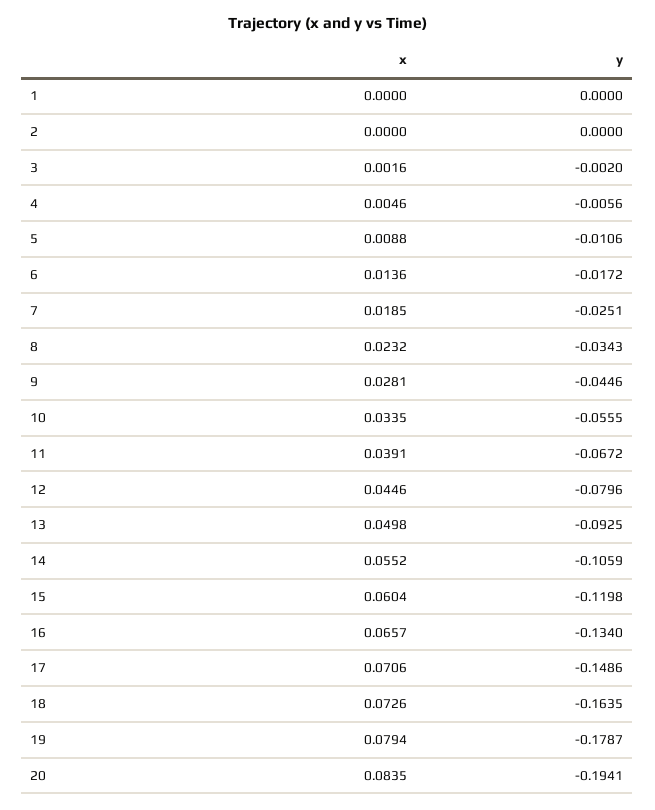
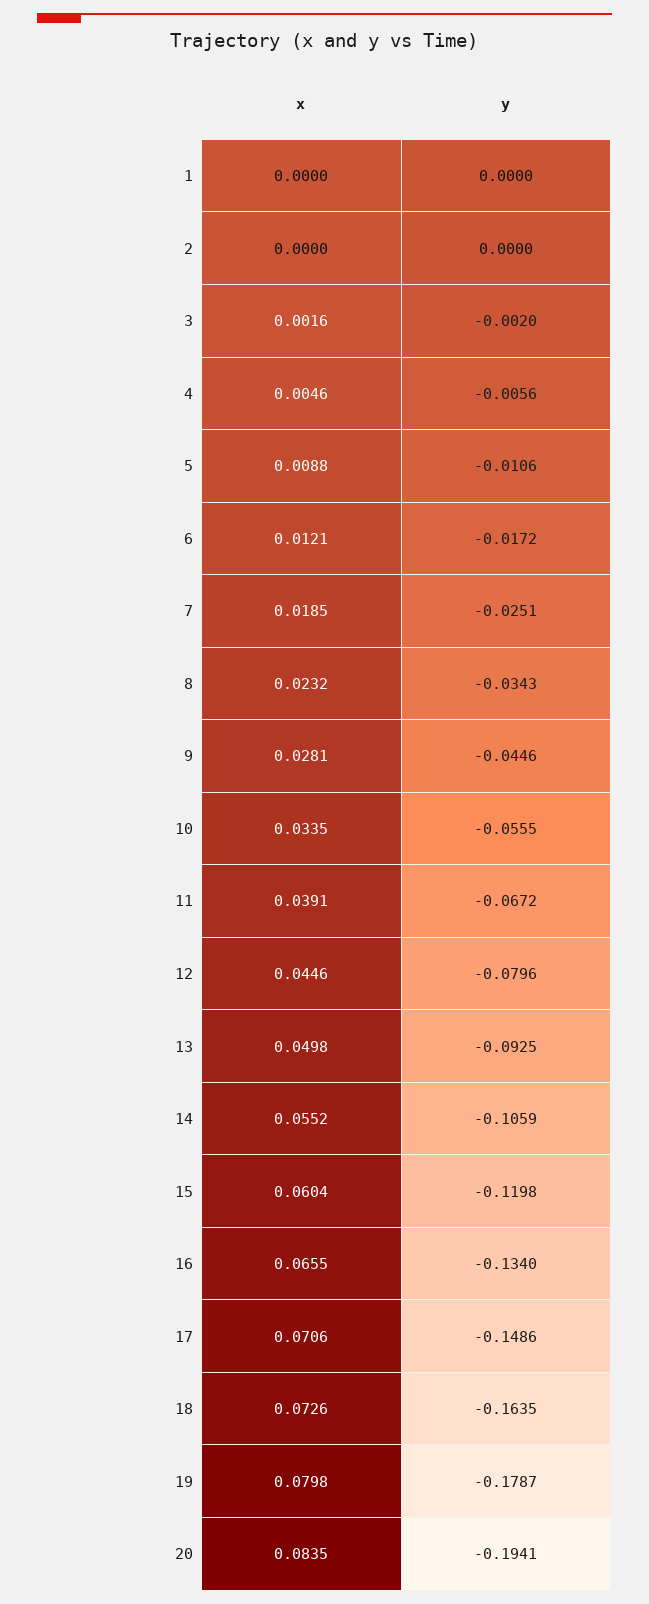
x, 6: 0.0136 -> 0.0121
x, 16: 0.0657 -> 0.0655
x, 19: 0.0794 -> 0.0798

